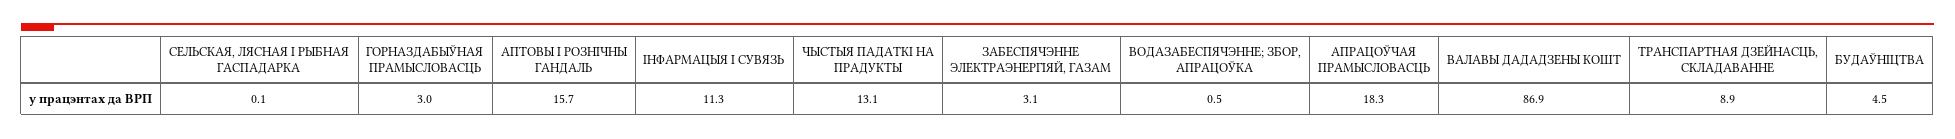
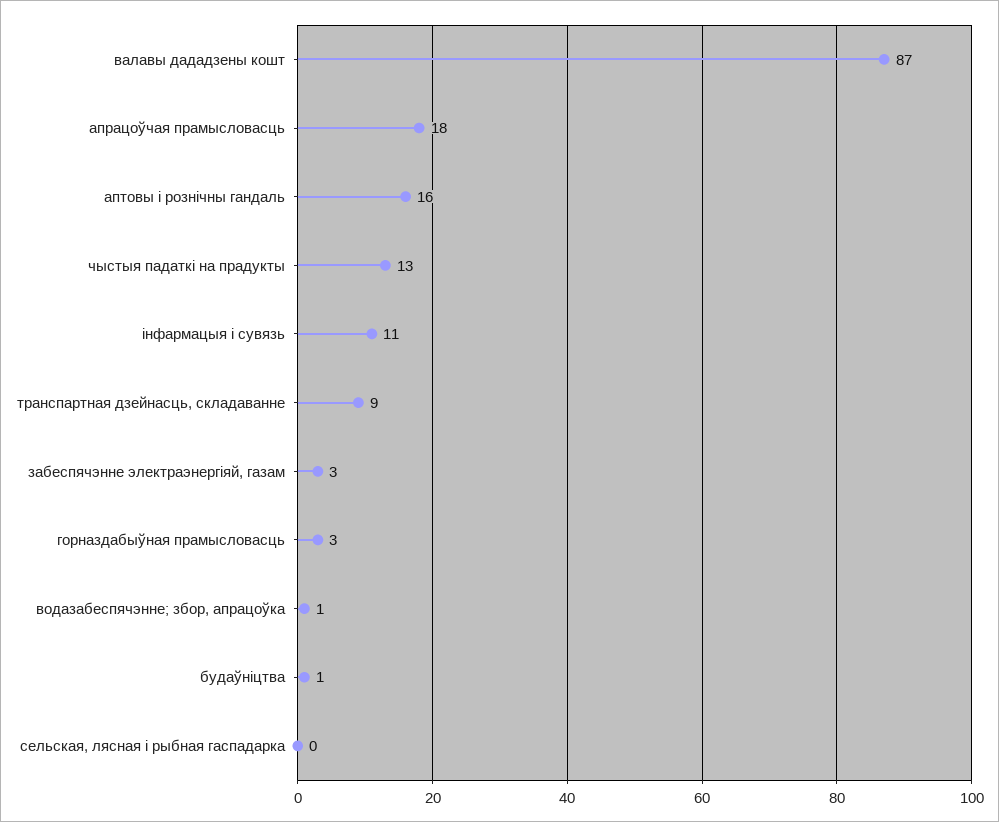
БУДАЎНІЦТВА: 4.5 -> 1

